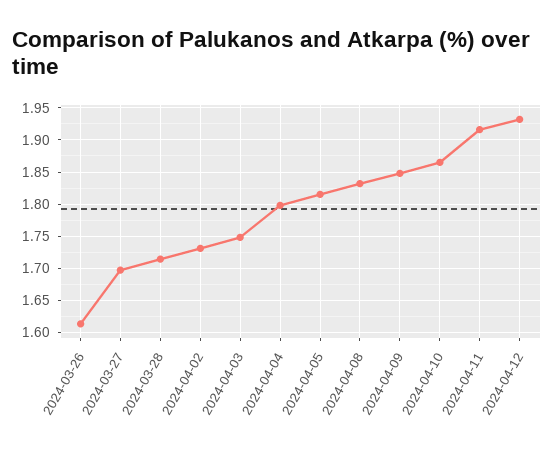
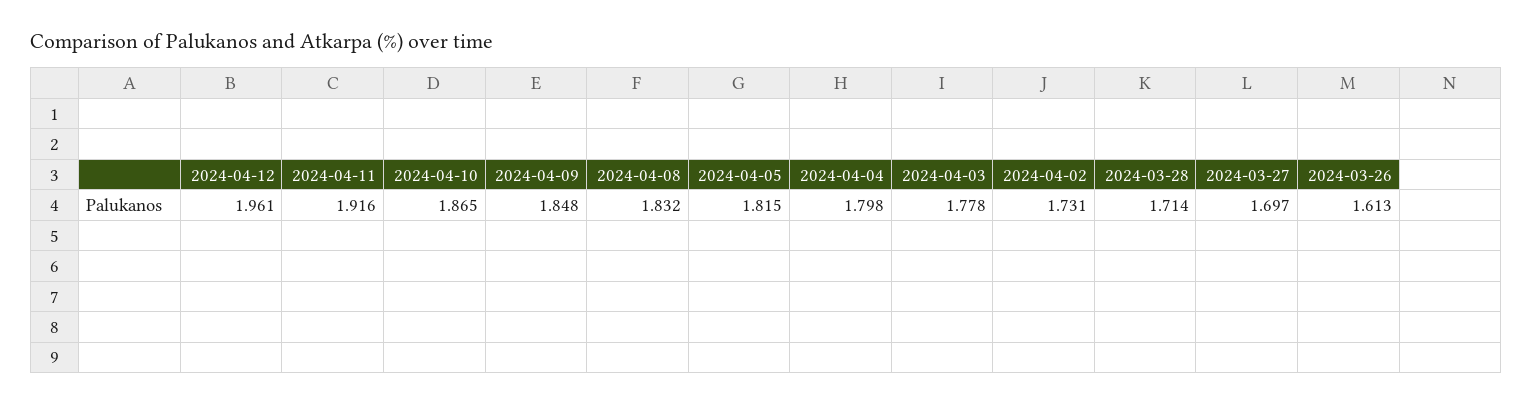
2024-04-03: 1.75 -> 1.778
2024-04-12: 1.93 -> 1.961

